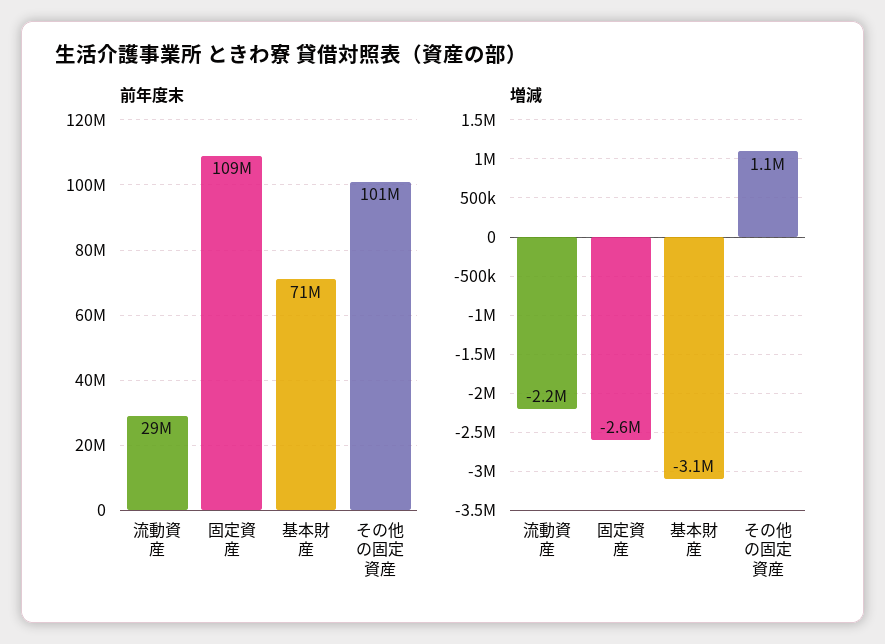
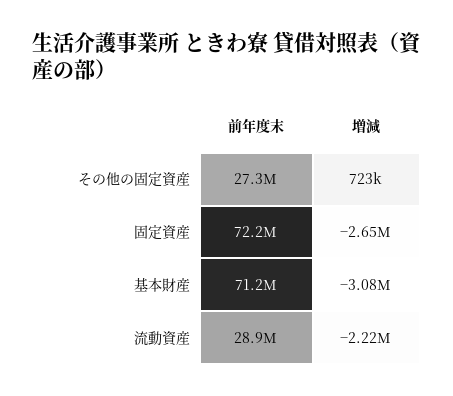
前年度末, 固定資産: 109000000 -> 72200000
前年度末, その他の固定資産: 101000000 -> 27300000
増減, その他の固定資産: 1100000 -> 723000

